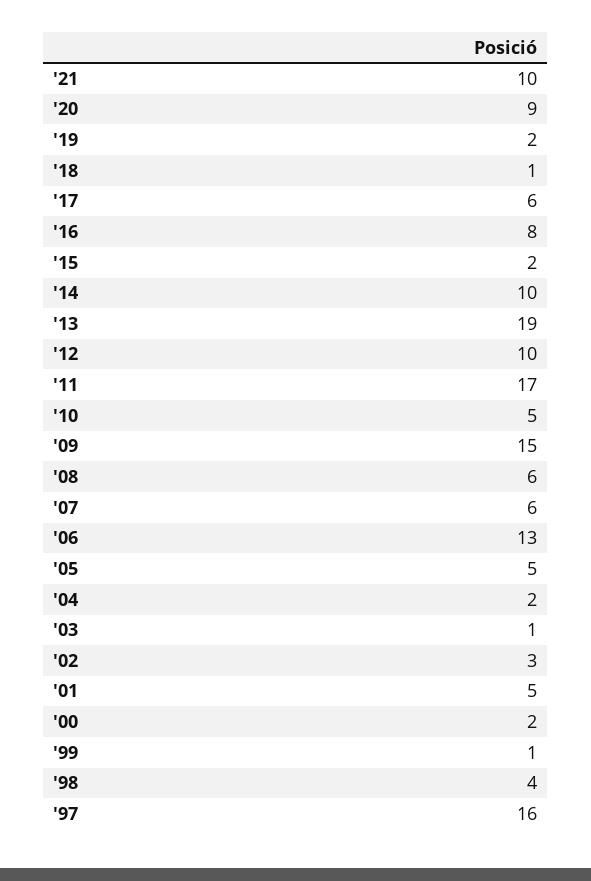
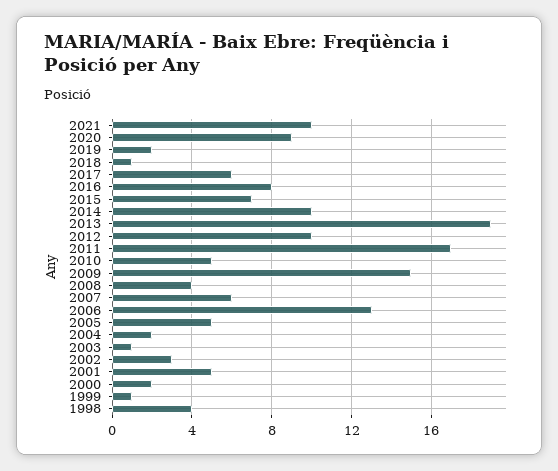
'15: 2 -> 7
'08: 6 -> 4
'97: 16 -> none

